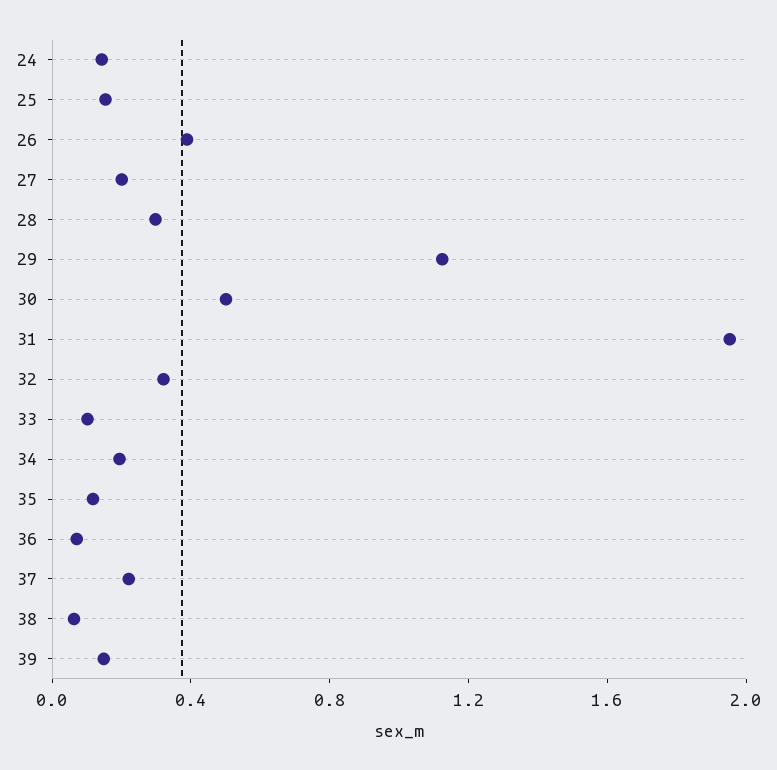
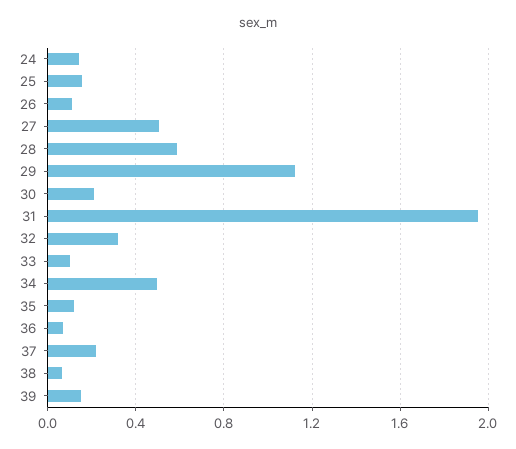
26: 0.4 -> 0.1
27: 0.2 -> 0.5
28: 0.3 -> 0.6
30: 0.5 -> 0.2
34: 0.2 -> 0.5

